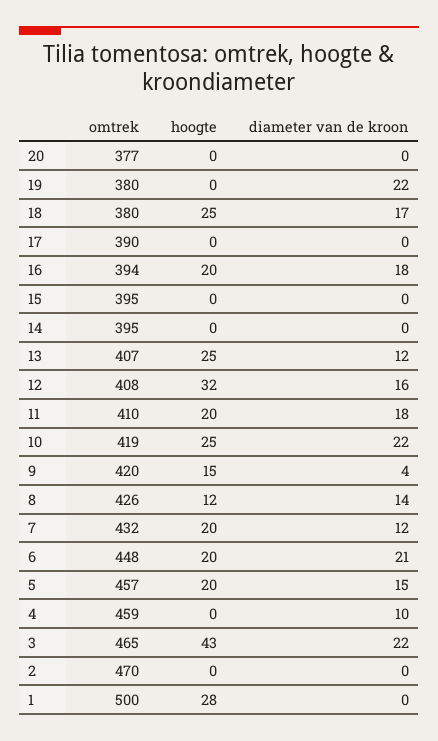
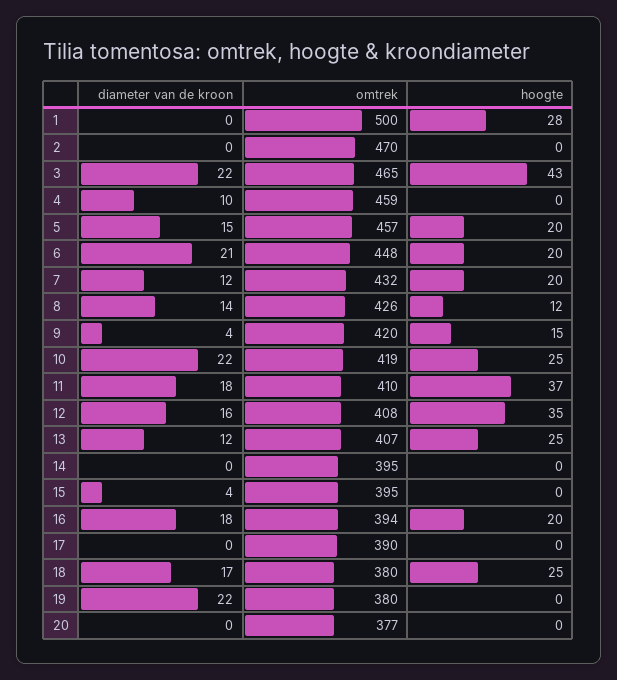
diameter van de kroon, 15: 0 -> 4
hoogte, 12: 32 -> 35
hoogte, 11: 20 -> 37

